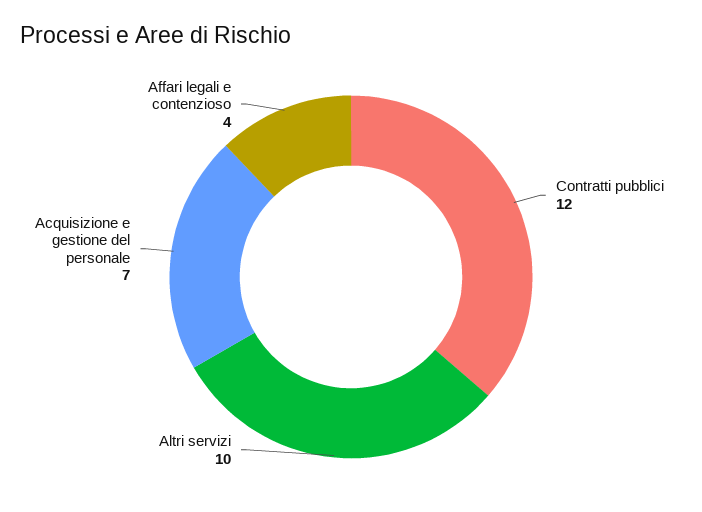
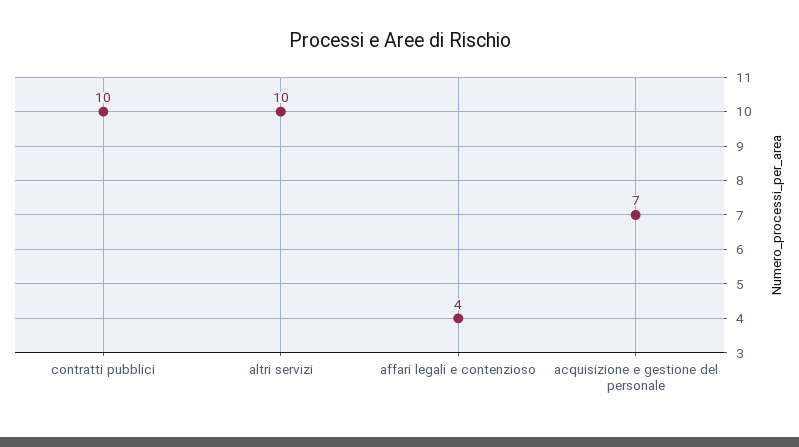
Contratti pubblici: 12 -> 10

